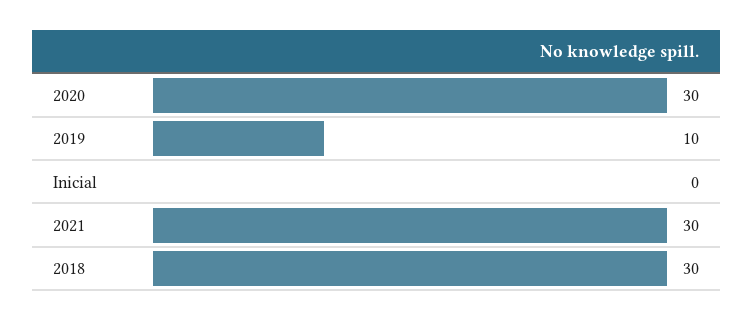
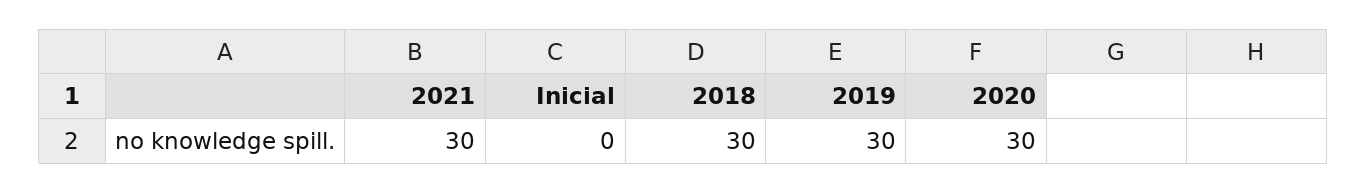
2019: 10 -> 30

